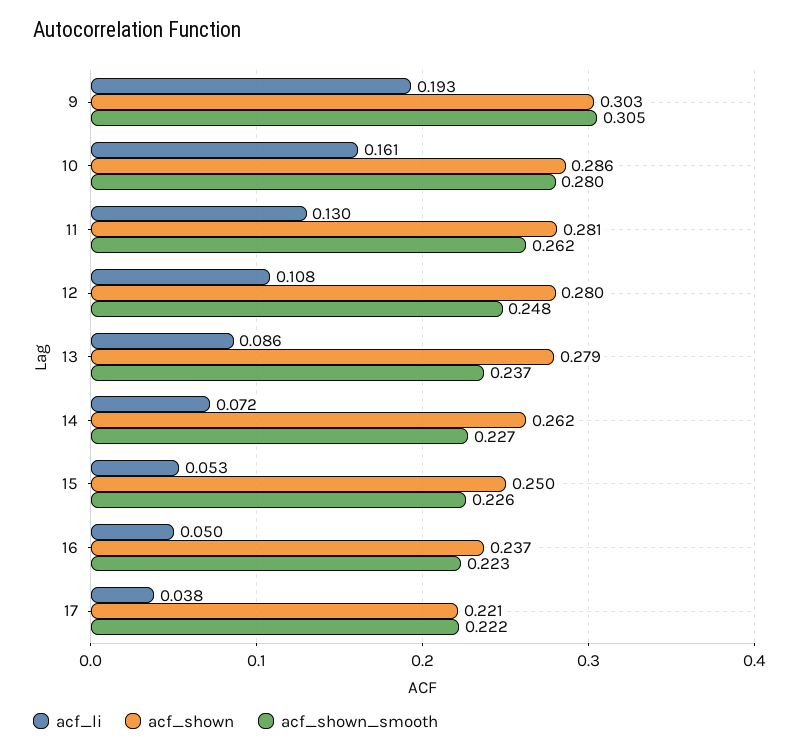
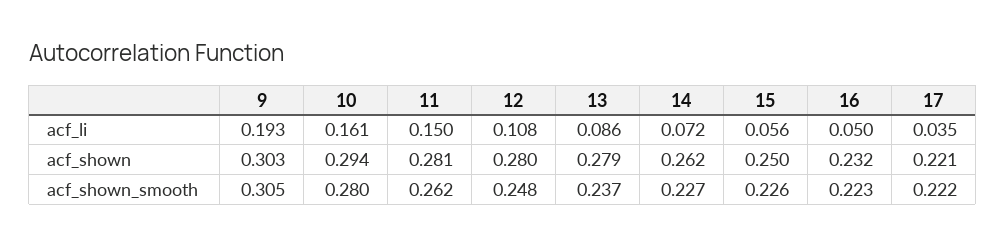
acf_shown, 10: 0.286 -> 0.294
acf_li, 11: 0.13 -> 0.15
acf_li, 15: 0.053 -> 0.056
acf_shown, 16: 0.237 -> 0.232
acf_li, 17: 0.038 -> 0.035

